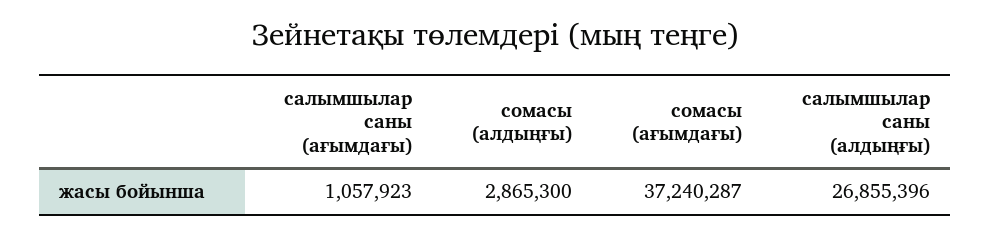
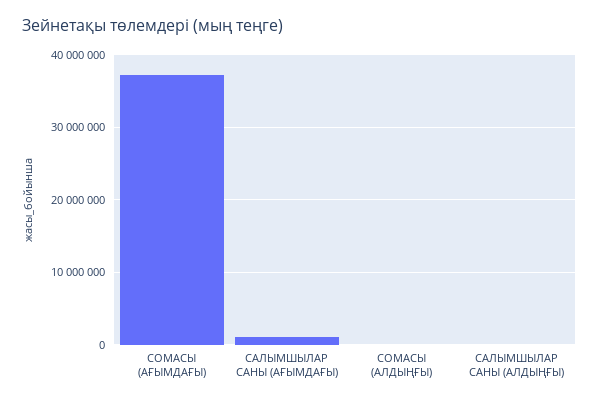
сомасы (алдыңғы): 2865300 -> 0
салымшылар саны (алдыңғы): 26855396 -> 0

